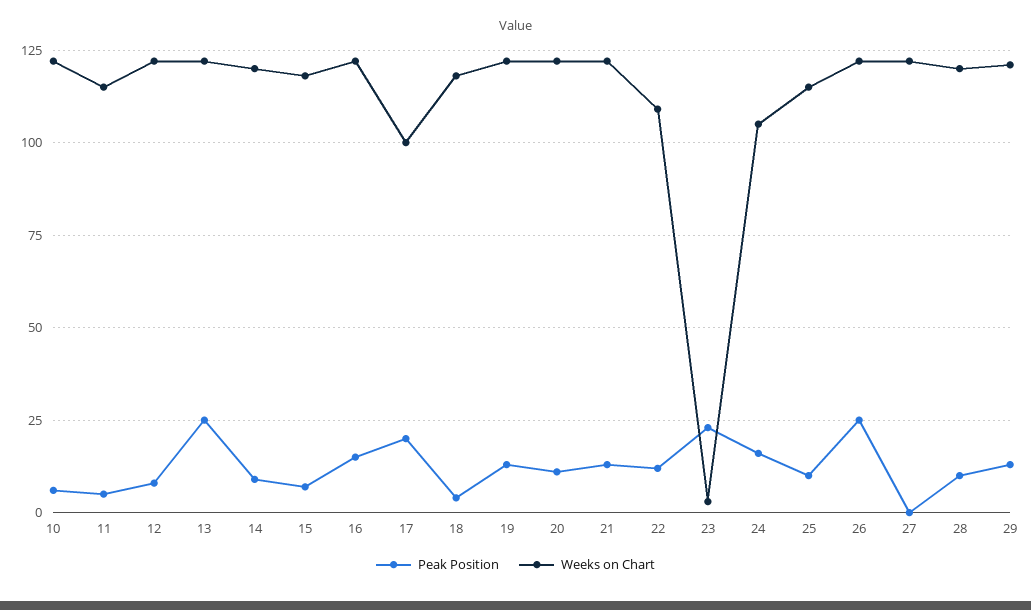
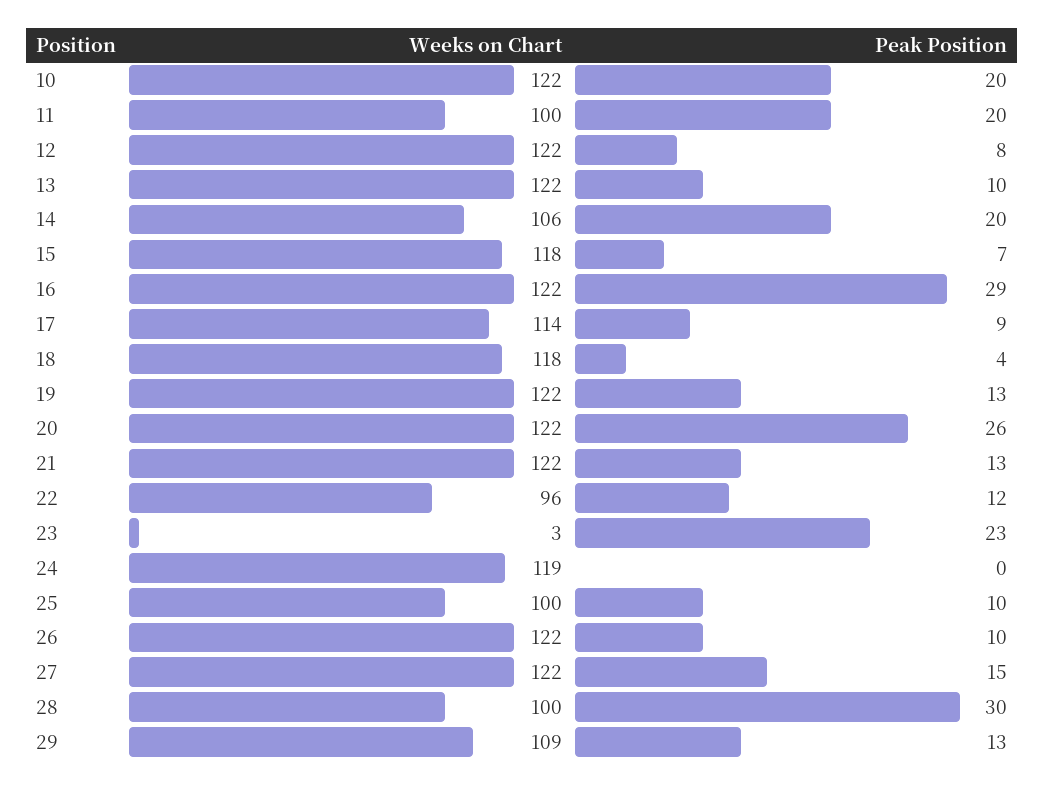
Peak Position, 10: 5 -> 20
Peak Position, 11: 5 -> 20
Weeks on Chart, 11: 115 -> 100
Peak Position, 13: 25 -> 10
Peak Position, 14: 10 -> 20
Weeks on Chart, 14: 120 -> 106
Peak Position, 16: 15 -> 29
Peak Position, 17: 20 -> 9
Weeks on Chart, 17: 100 -> 114
Peak Position, 20: 10 -> 26
Weeks on Chart, 22: 110 -> 96
Peak Position, 24: 15 -> 0
Weeks on Chart, 24: 105 -> 119
Weeks on Chart, 25: 115 -> 100
Peak Position, 26: 25 -> 10
Peak Position, 27: 0 -> 15
Peak Position, 28: 10 -> 30
Weeks on Chart, 28: 120 -> 100
Weeks on Chart, 29: 120 -> 109

